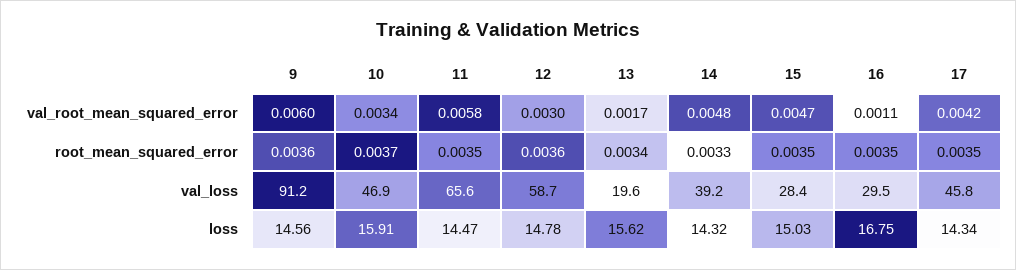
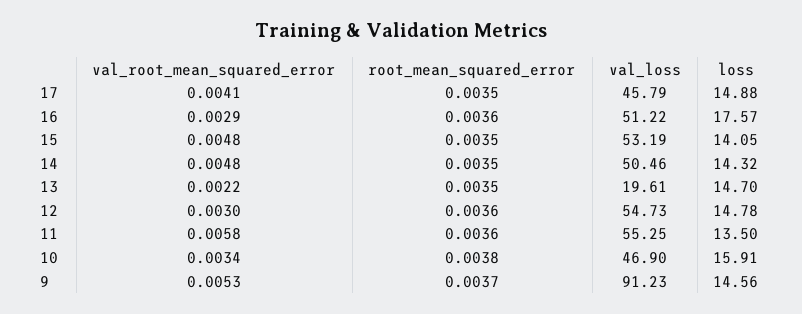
9, val_root_mean_squared_error: 0.006 -> 0.0053
13, val_root_mean_squared_error: 0.0017 -> 0.0022
15, val_root_mean_squared_error: 0.0047 -> 0.0048
16, val_root_mean_squared_error: 0.0011 -> 0.0029
17, val_root_mean_squared_error: 0.0042 -> 0.0041
9, root_mean_squared_error: 0.0036 -> 0.0037
10, root_mean_squared_error: 0.0037 -> 0.0038
11, root_mean_squared_error: 0.0035 -> 0.0036
13, root_mean_squared_error: 0.0034 -> 0.0035
14, root_mean_squared_error: 0.0033 -> 0.0035
16, root_mean_squared_error: 0.0035 -> 0.0036
11, val_loss: 65.6 -> 55.25
12, val_loss: 58.7 -> 54.73
14, val_loss: 39.2 -> 50.46
15, val_loss: 28.4 -> 53.19
16, val_loss: 29.5 -> 51.22
11, loss: 14.47 -> 13.5
13, loss: 15.62 -> 14.7
15, loss: 15.03 -> 14.05
16, loss: 16.75 -> 17.57
17, loss: 14.34 -> 14.88

